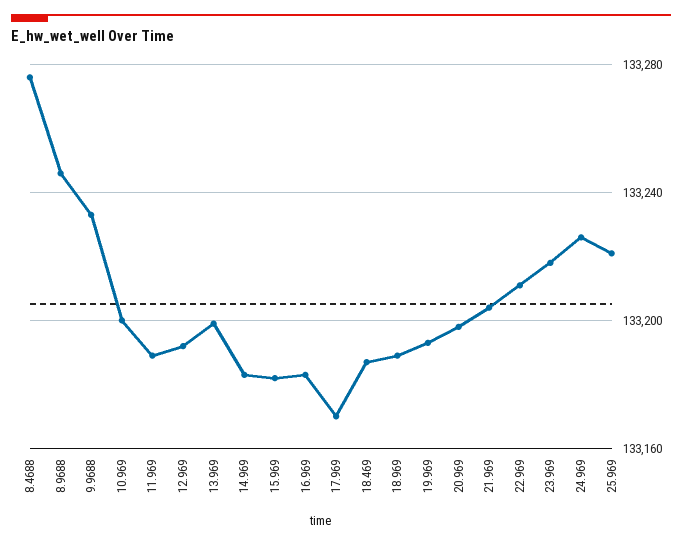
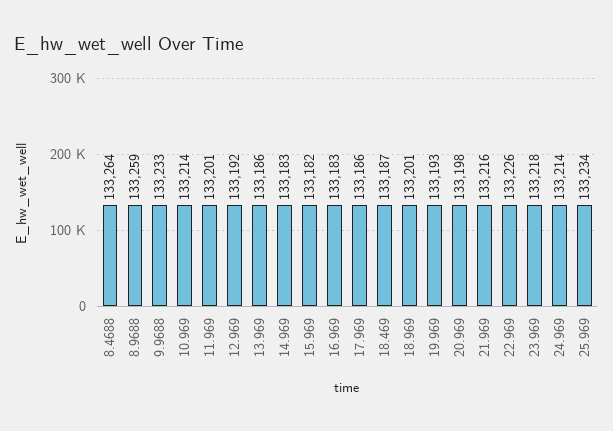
8.4688: 133275 -> 133264
8.9688: 133245 -> 133259
10.969: 133200 -> 133214
11.969: 133190 -> 133201
13.969: 133200 -> 133186
17.969: 133170 -> 133186
18.969: 133190 -> 133201
21.969: 133205 -> 133216
22.969: 133210 -> 133226
24.969: 133225 -> 133214
25.969: 133220 -> 133234

